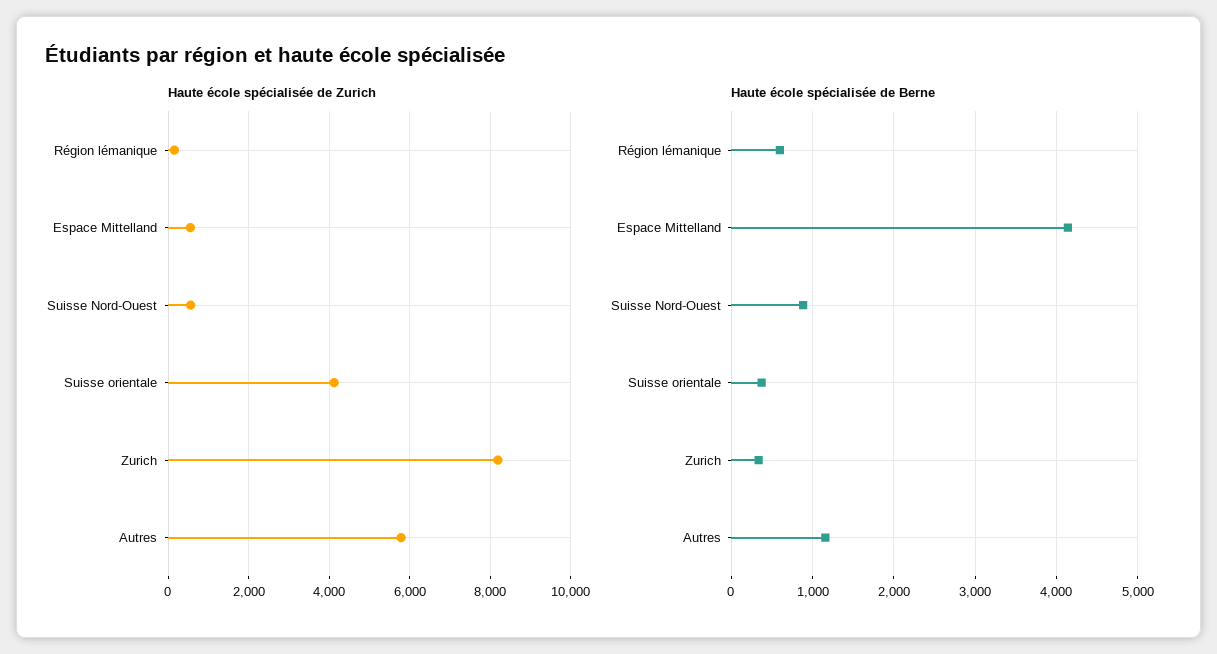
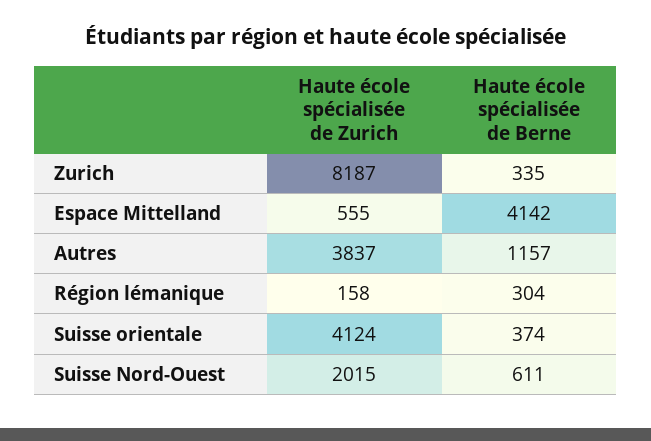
Haute école spécialisée de Zurich, Suisse Nord-Ouest: 600 -> 2015
Haute école spécialisée de Zurich, Autres: 5800 -> 3837
Haute école spécialisée de Berne, Région lémanique: 600 -> 304
Haute école spécialisée de Berne, Suisse Nord-Ouest: 900 -> 611

